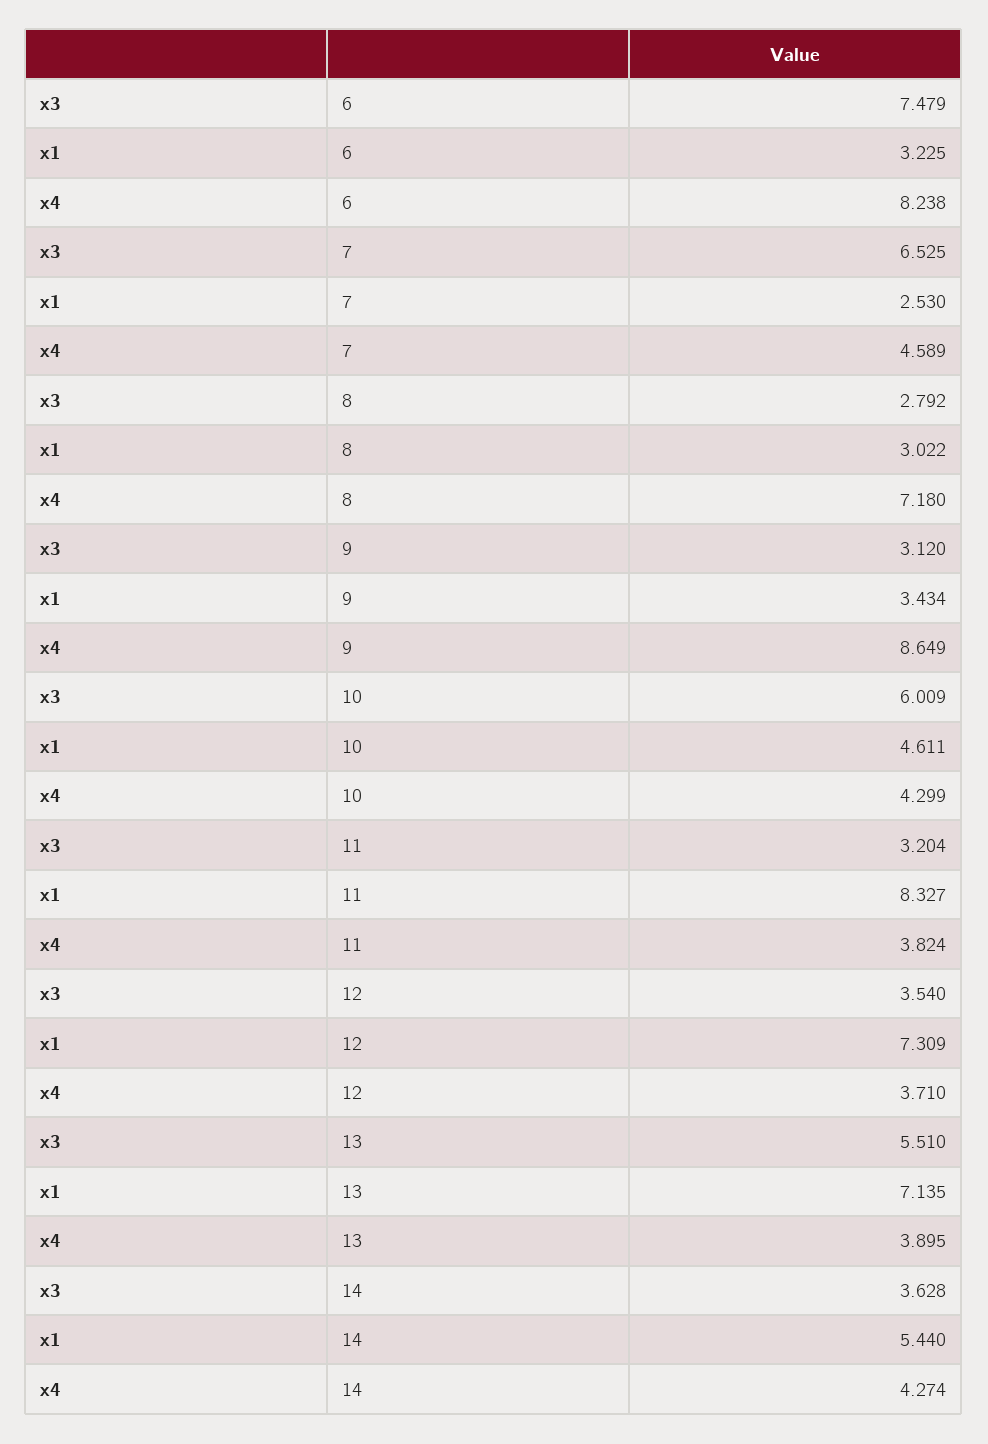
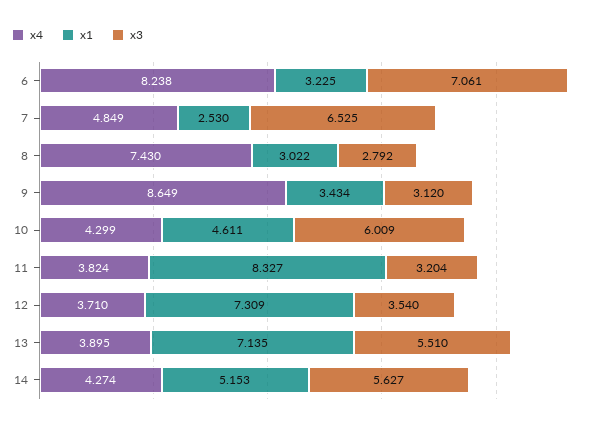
x3, 6: 7.479 -> 7.061
x4, 7: 4.589 -> 4.849
x4, 8: 7.18 -> 7.43
x3, 14: 3.628 -> 5.627
x1, 14: 5.44 -> 5.153

